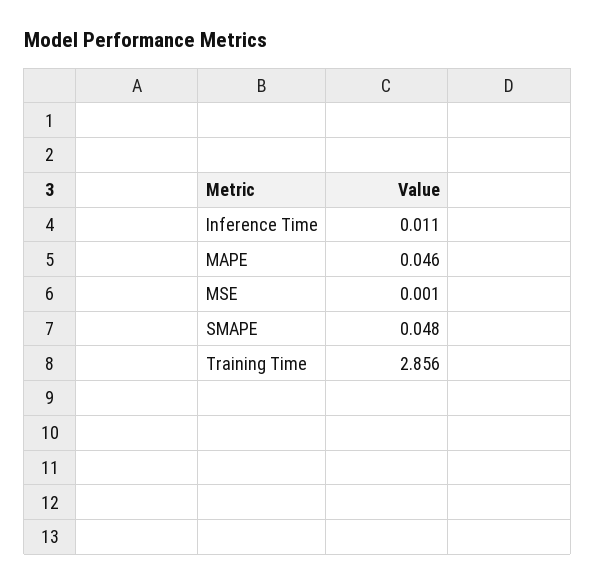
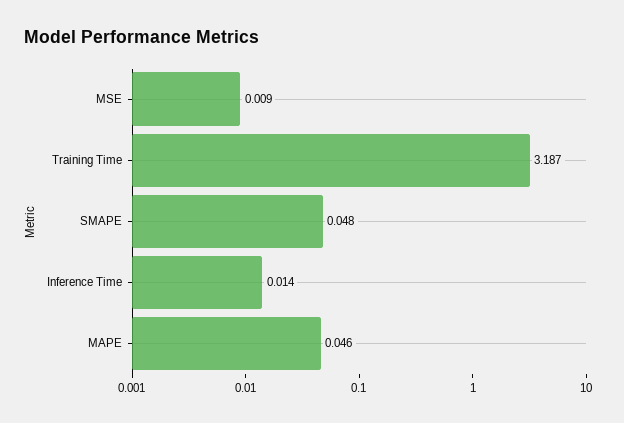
Inference Time: 0.011 -> 0.014
MSE: 0.001 -> 0.009
Training Time: 2.856 -> 3.187

